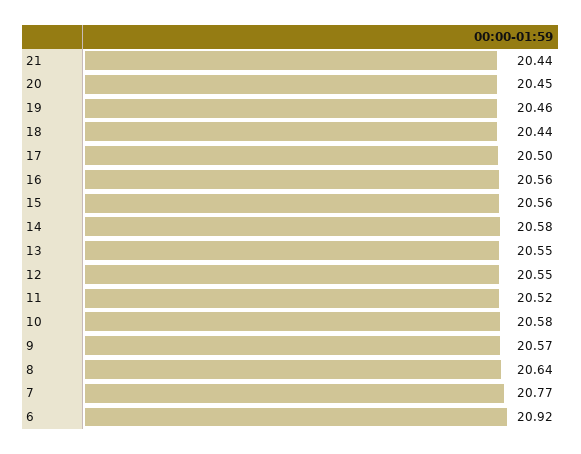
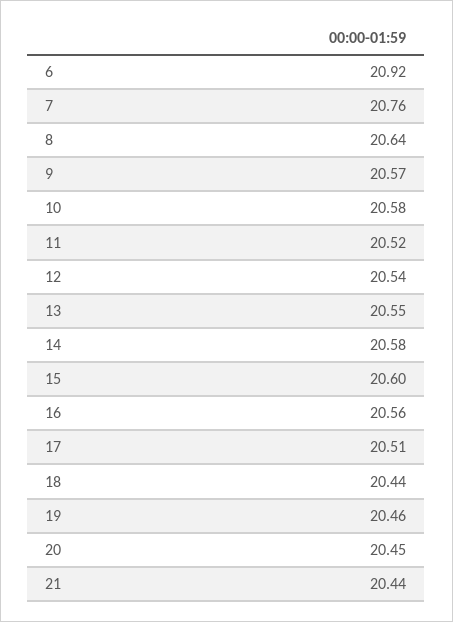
17: 20.5 -> 20.51
15: 20.56 -> 20.6
12: 20.55 -> 20.54
7: 20.77 -> 20.76

